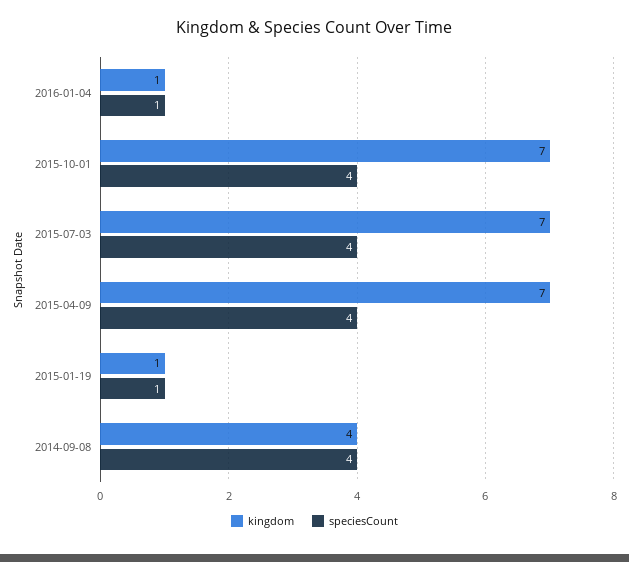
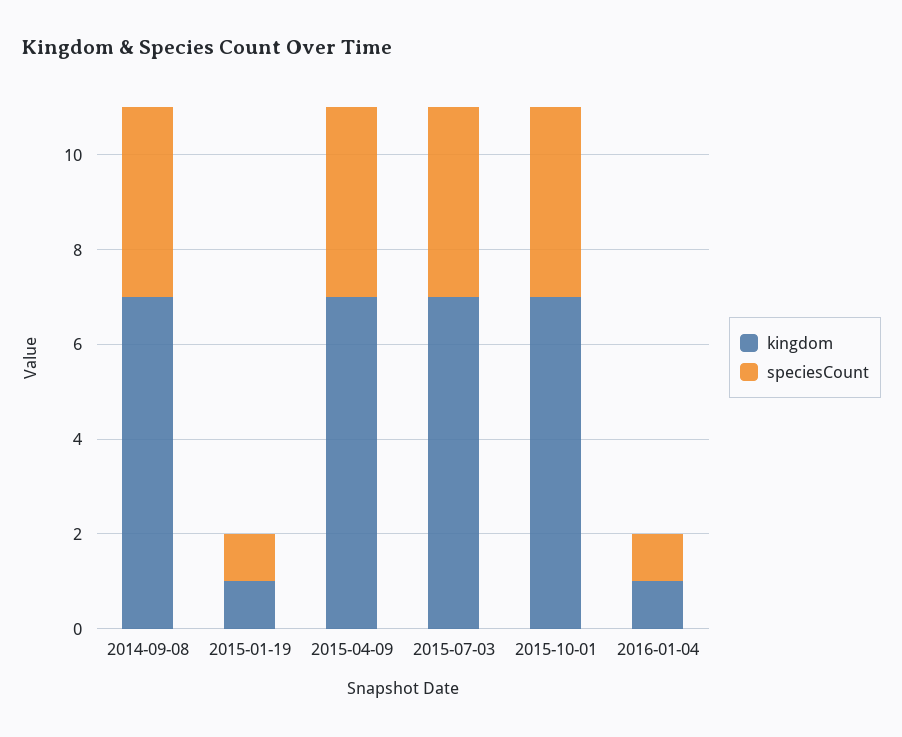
kingdom, 2014-09-08: 4 -> 7

